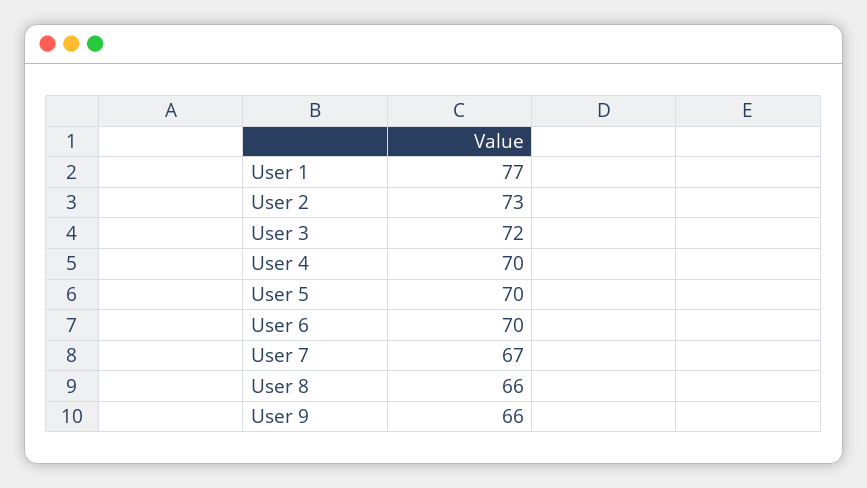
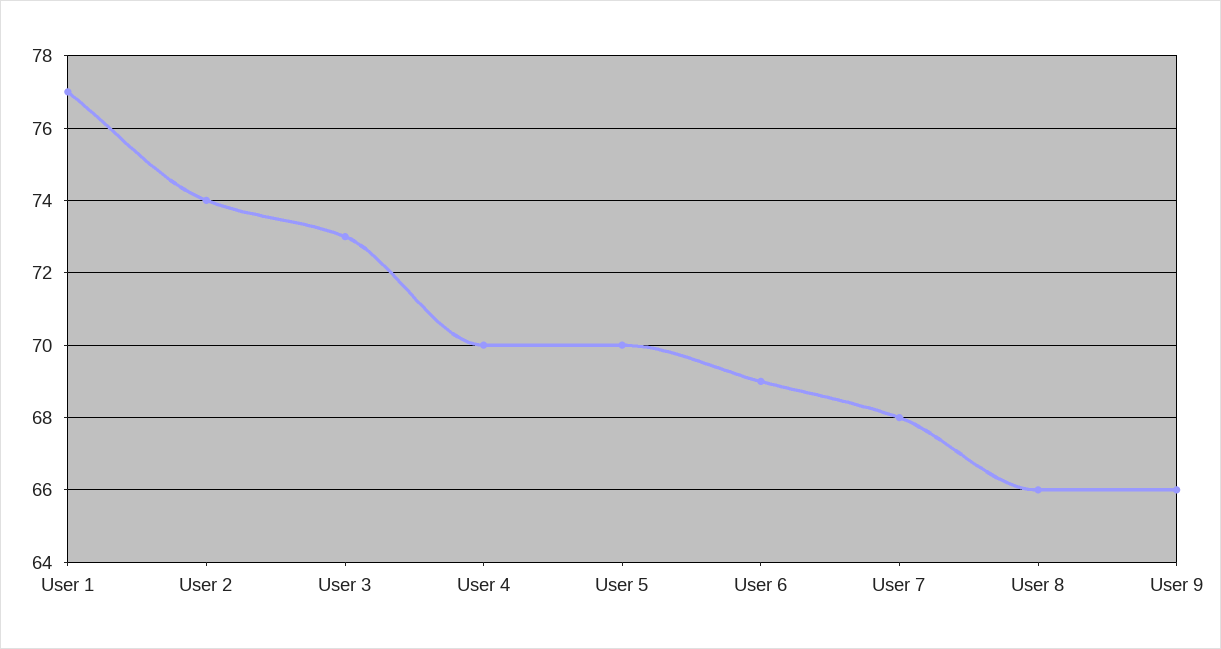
User 2: 73 -> 74
User 3: 72 -> 73
User 6: 70 -> 69
User 7: 67 -> 68

